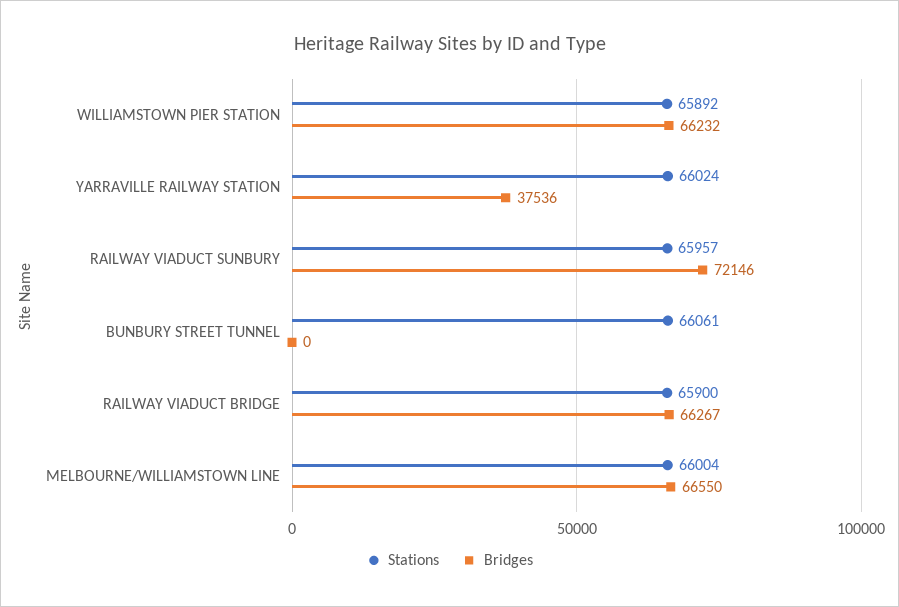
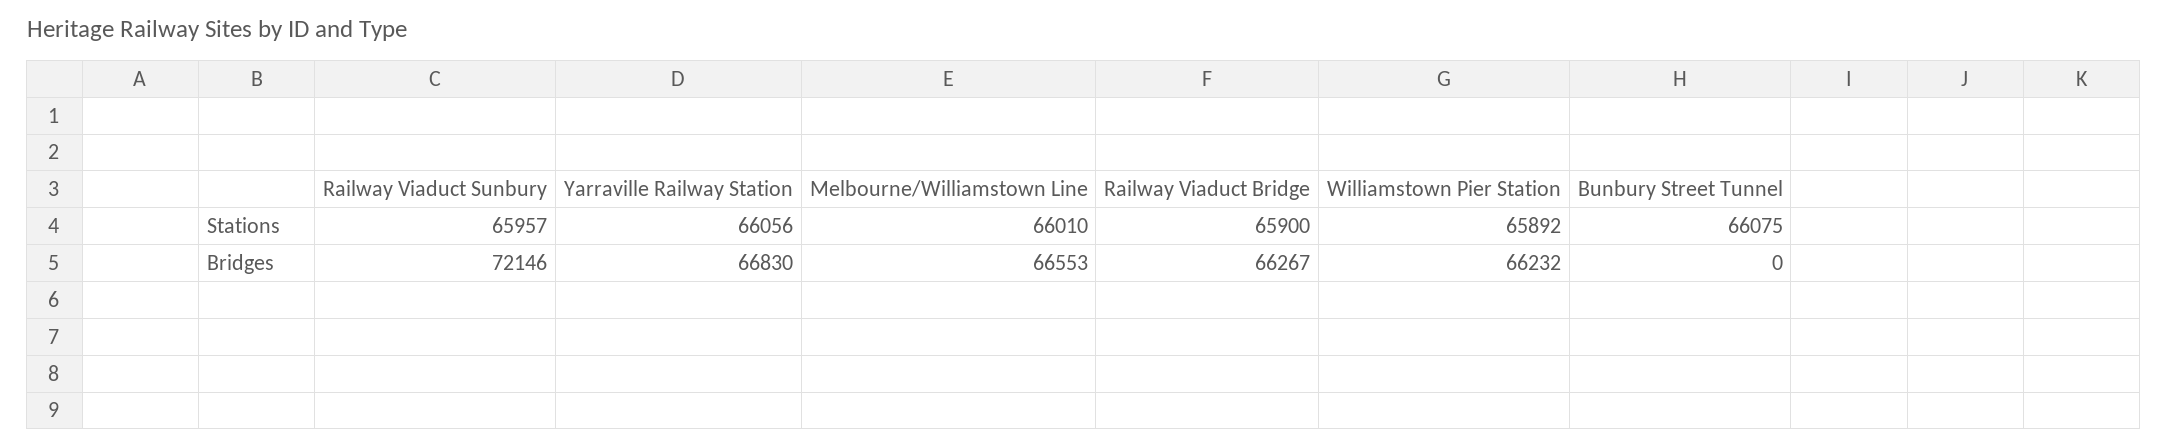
Stations, YARRAVILLE RAILWAY STATION: 66024 -> 66056
Bridges, YARRAVILLE RAILWAY STATION: 37536 -> 66830
Stations, BUNBURY STREET TUNNEL: 66061 -> 66075
Stations, MELBOURNE/WILLIAMSTOWN LINE: 66004 -> 66010
Bridges, MELBOURNE/WILLIAMSTOWN LINE: 66550 -> 66553

